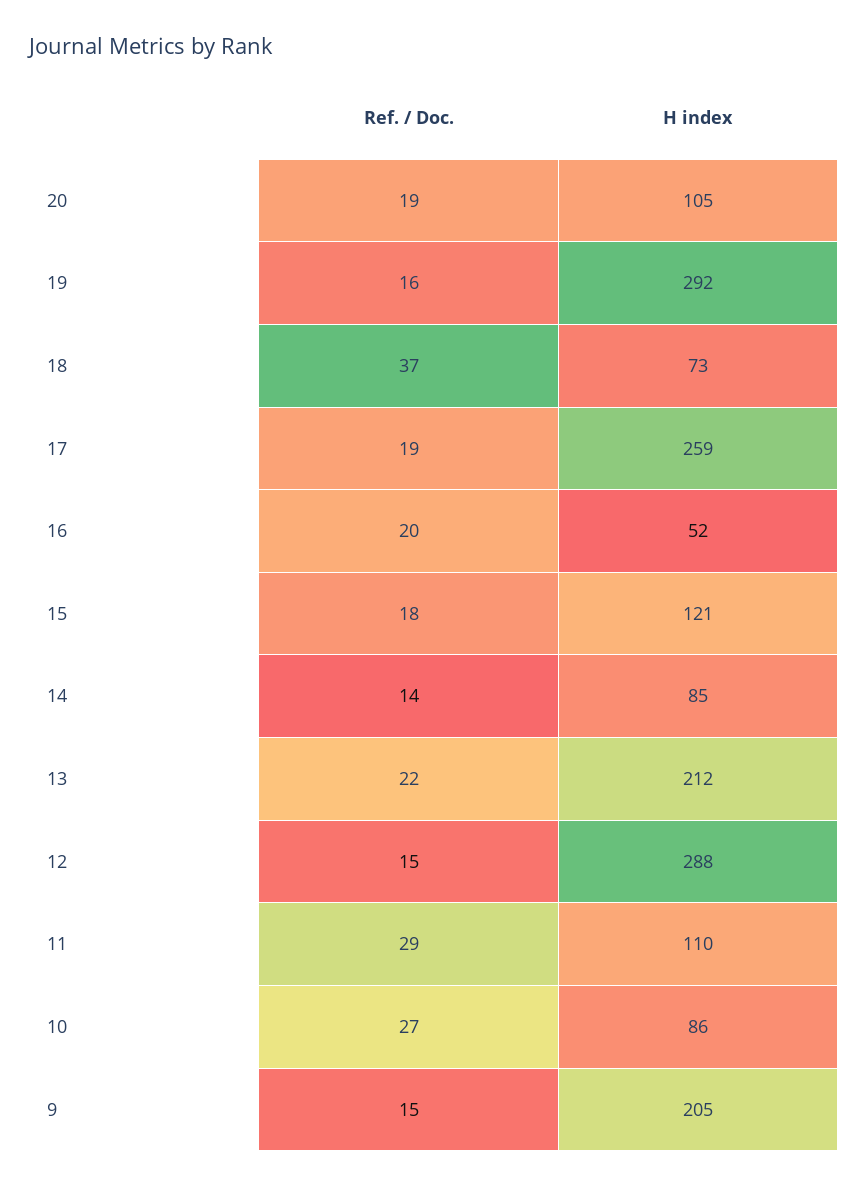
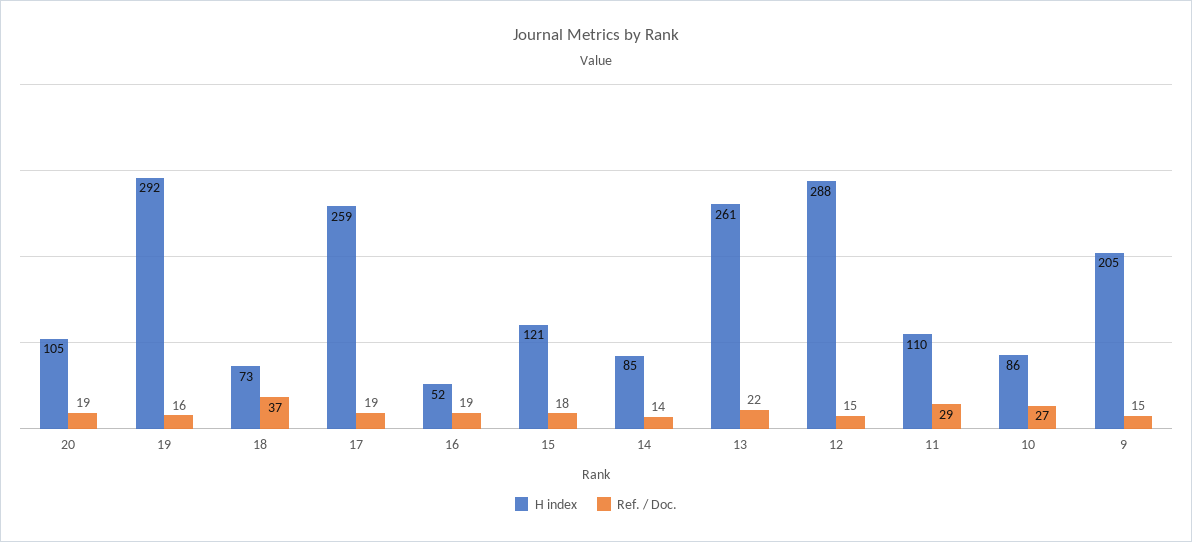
Ref. / Doc., 16: 20 -> 19
H index, 13: 212 -> 261

